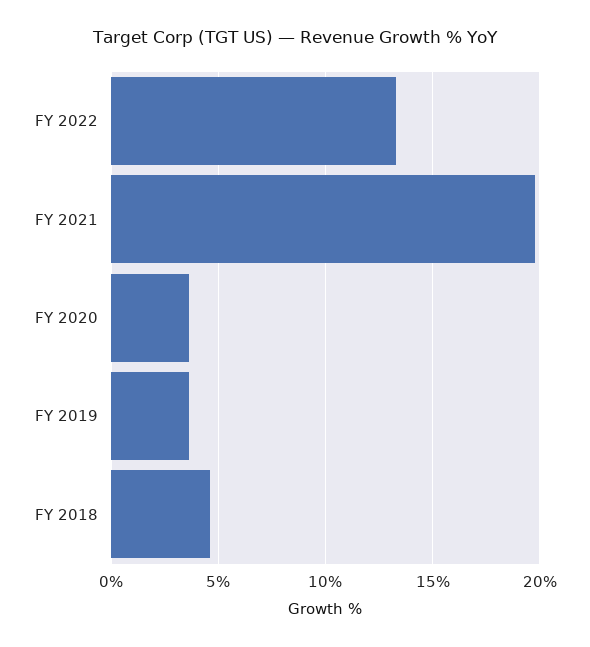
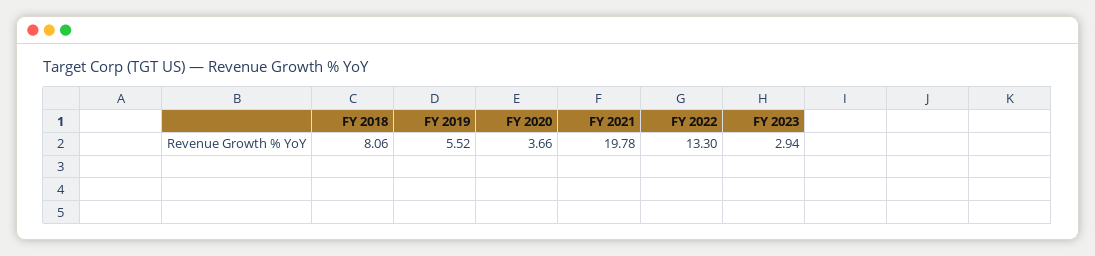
FY 2019: 3.5 -> 5.52
FY 2018: 4.5 -> 8.06
FY 2023: none -> 2.94

